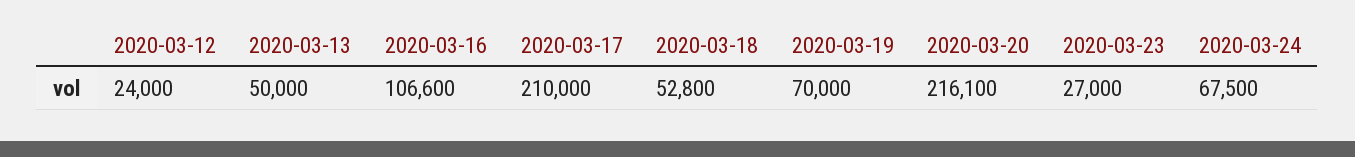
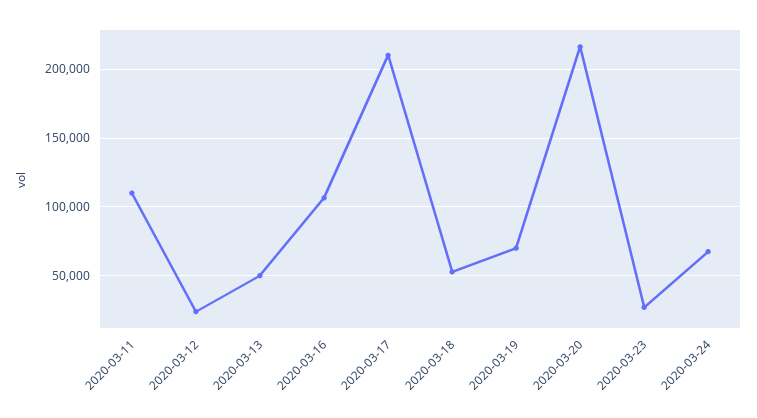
2020-03-11: none -> 110000

